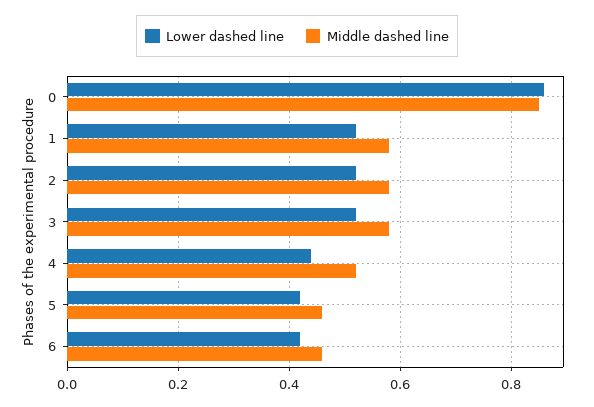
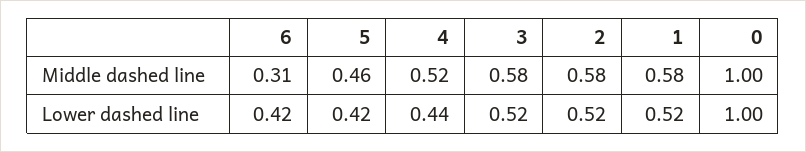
Lower dashed line, 0: 0.85 -> 1
Middle dashed line, 0: 0.85 -> 1
Middle dashed line, 6: 0.45 -> 0.31

